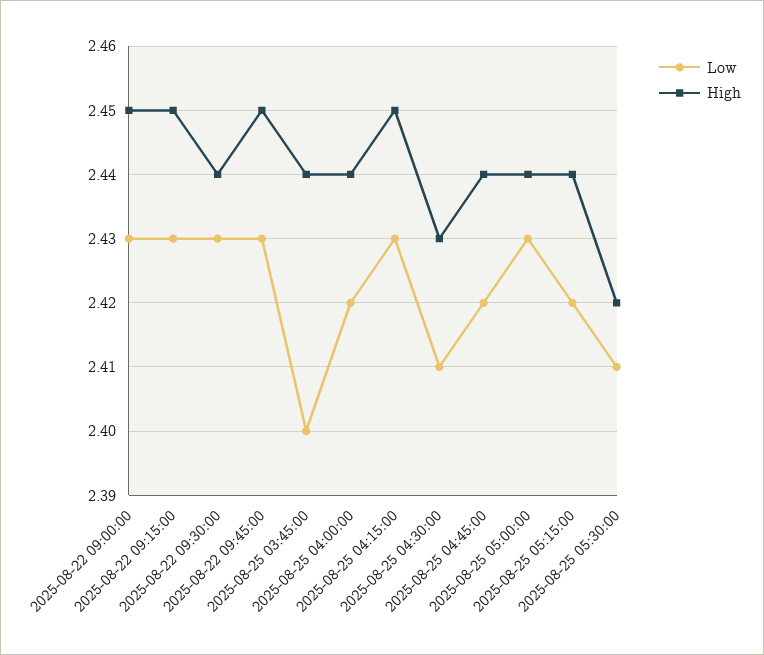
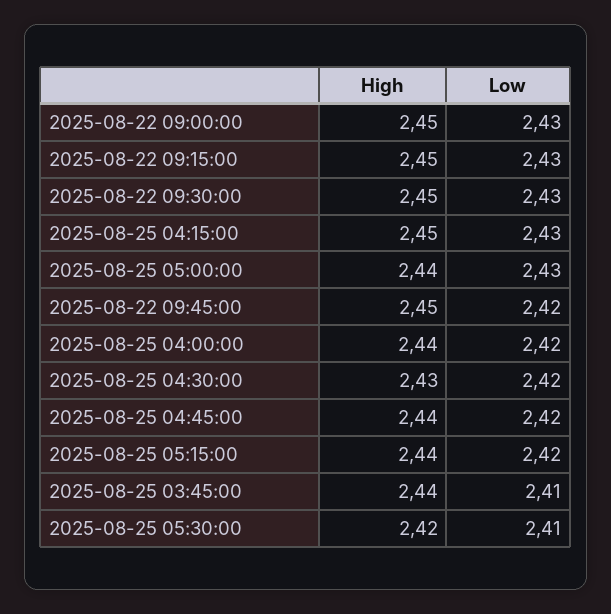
High, 2025-08-22 09:30:00: 2.44 -> 2.45
Low, 2025-08-22 09:45:00: 2.43 -> 2.42
Low, 2025-08-25 03:45:00: 2.4 -> 2.41
Low, 2025-08-25 04:30:00: 2.41 -> 2.42

